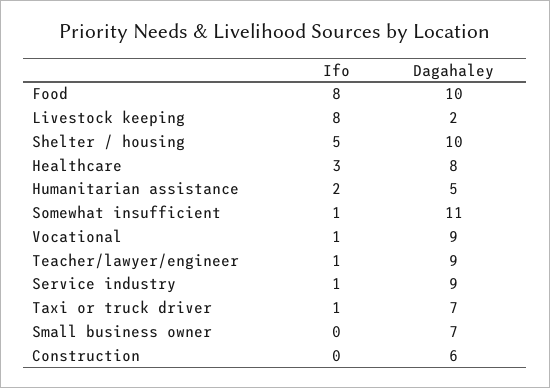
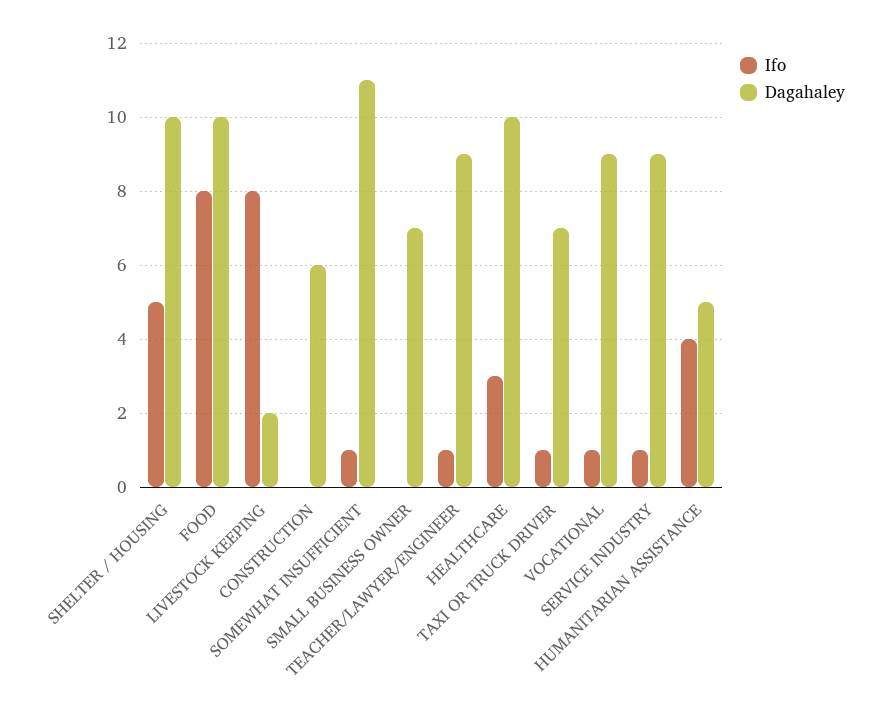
Dagahaley, Healthcare: 8 -> 10
Ifo, Humanitarian assistance: 2 -> 4

